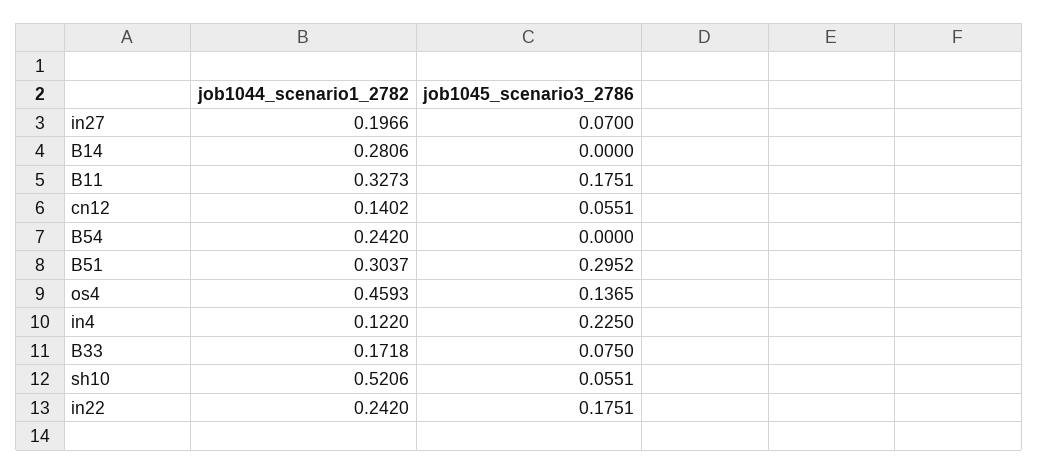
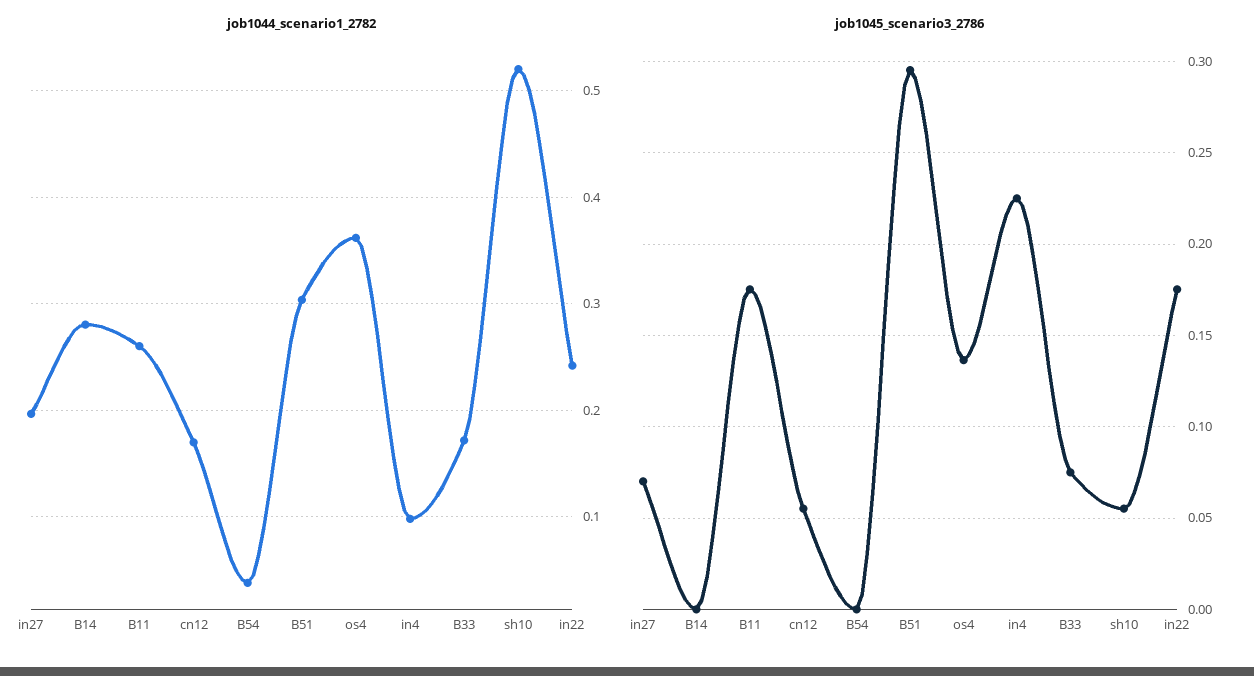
job1044_scenario1_2782, B11: 0.3273 -> 0.26
job1044_scenario1_2782, cn12: 0.1402 -> 0.17
job1044_scenario1_2782, B54: 0.242 -> 0.04
job1044_scenario1_2782, os4: 0.4593 -> 0.36
job1044_scenario1_2782, in4: 0.122 -> 0.1

